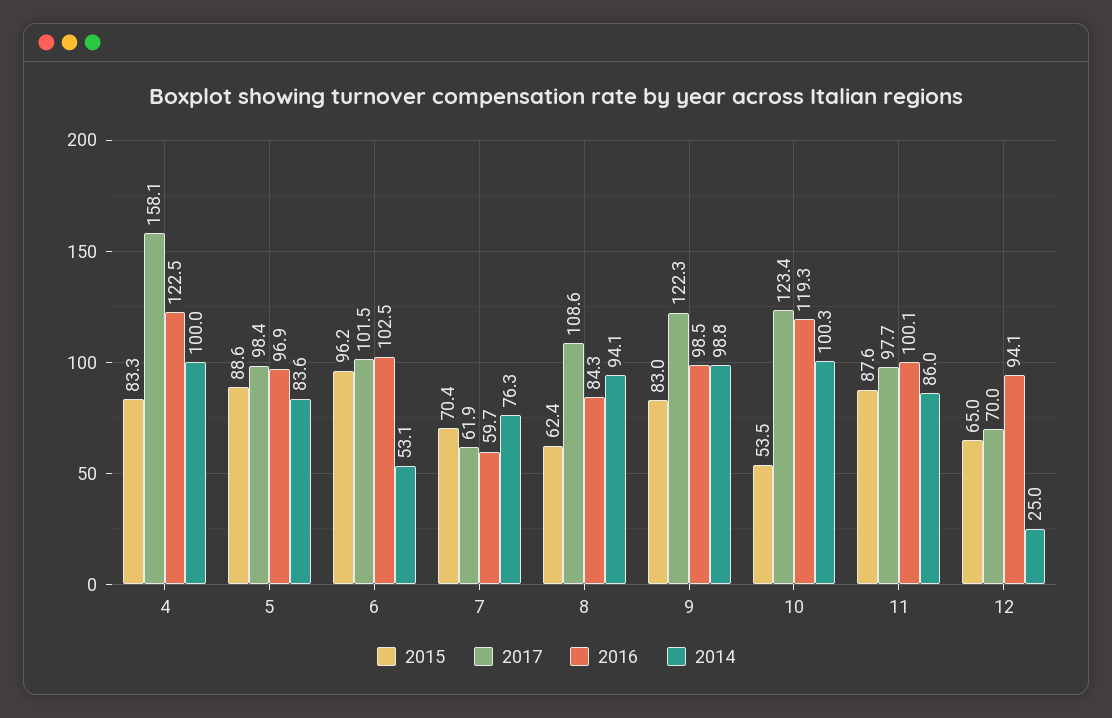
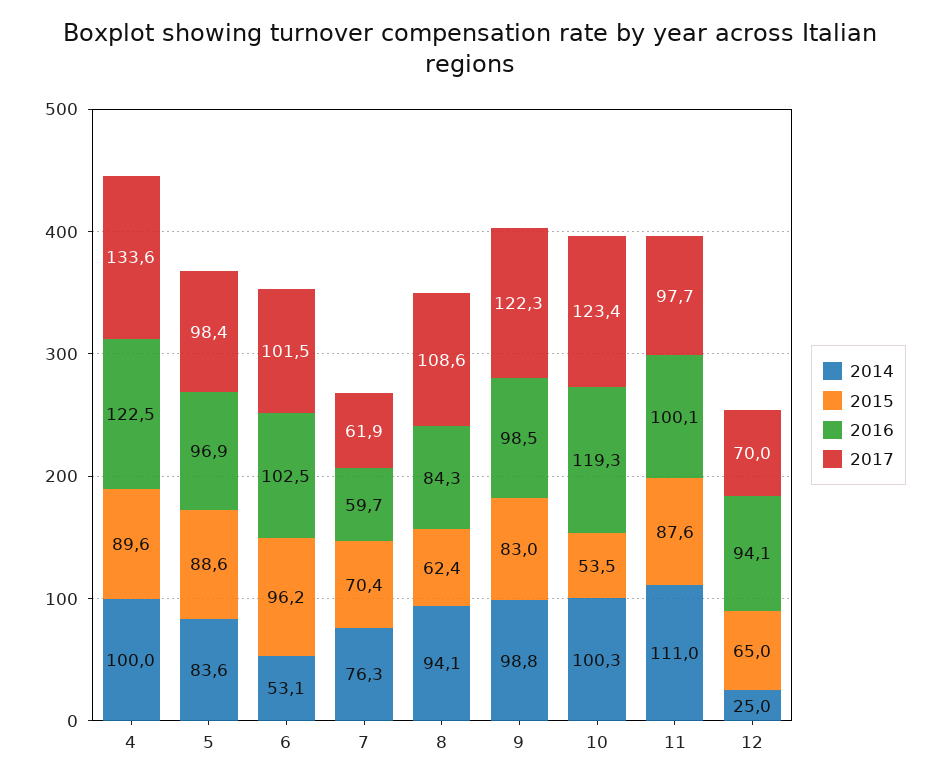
2015, 4: 83.3 -> 89.6
2017, 4: 158.1 -> 133.6
2014, 11: 86 -> 111

